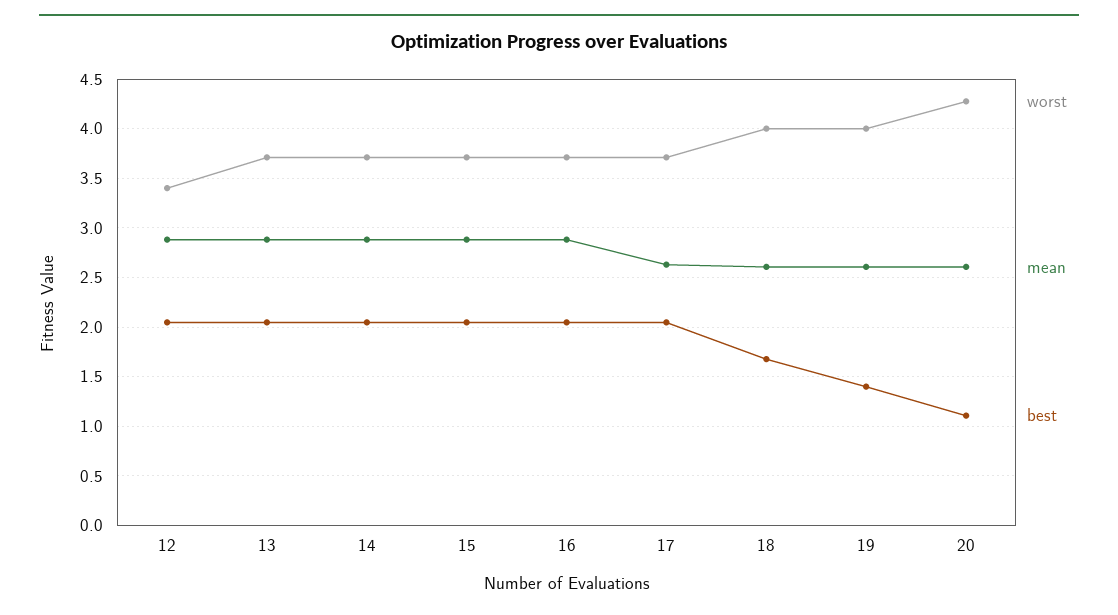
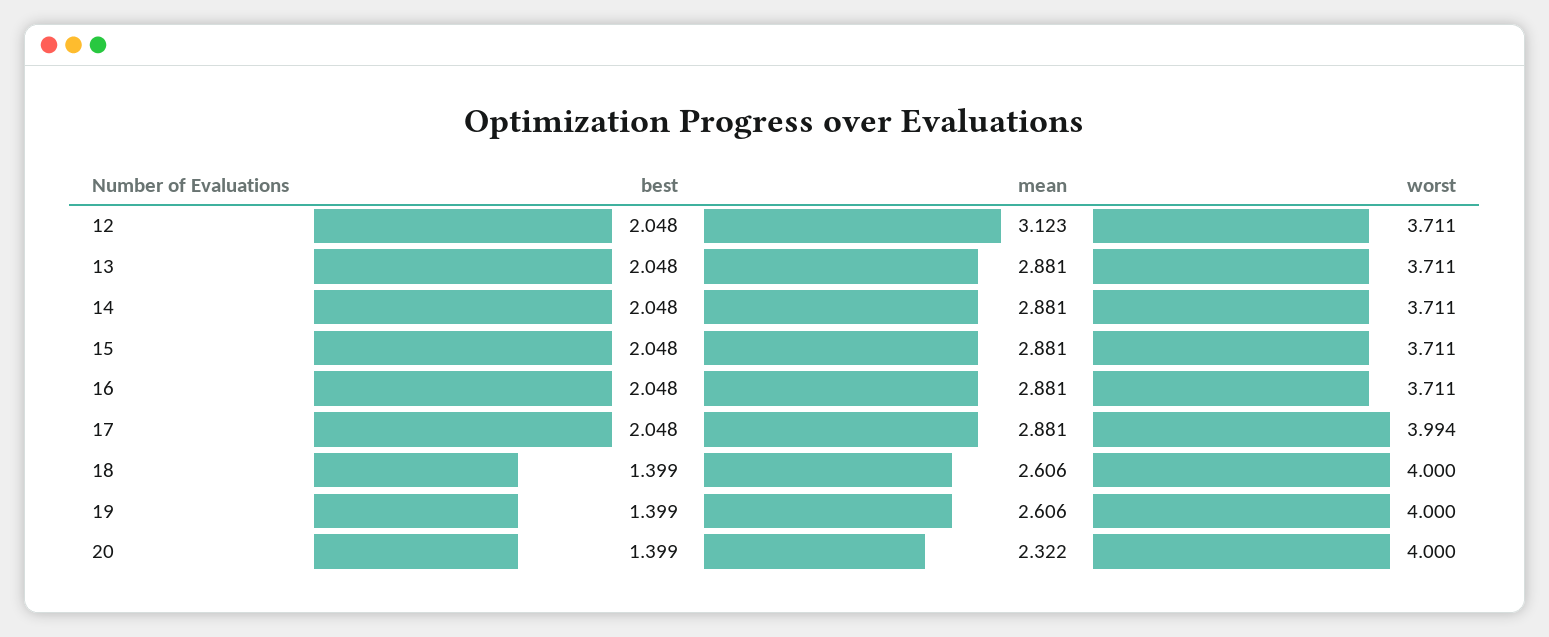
worst, 12: 3.4 -> 3.711
mean, 12: 2.9 -> 3.123
worst, 17: 3.7 -> 3.994
mean, 17: 2.6 -> 2.881
best, 18: 1.7 -> 1.399
worst, 20: 4.3 -> 4
mean, 20: 2.6 -> 2.322
best, 20: 1.1 -> 1.399

